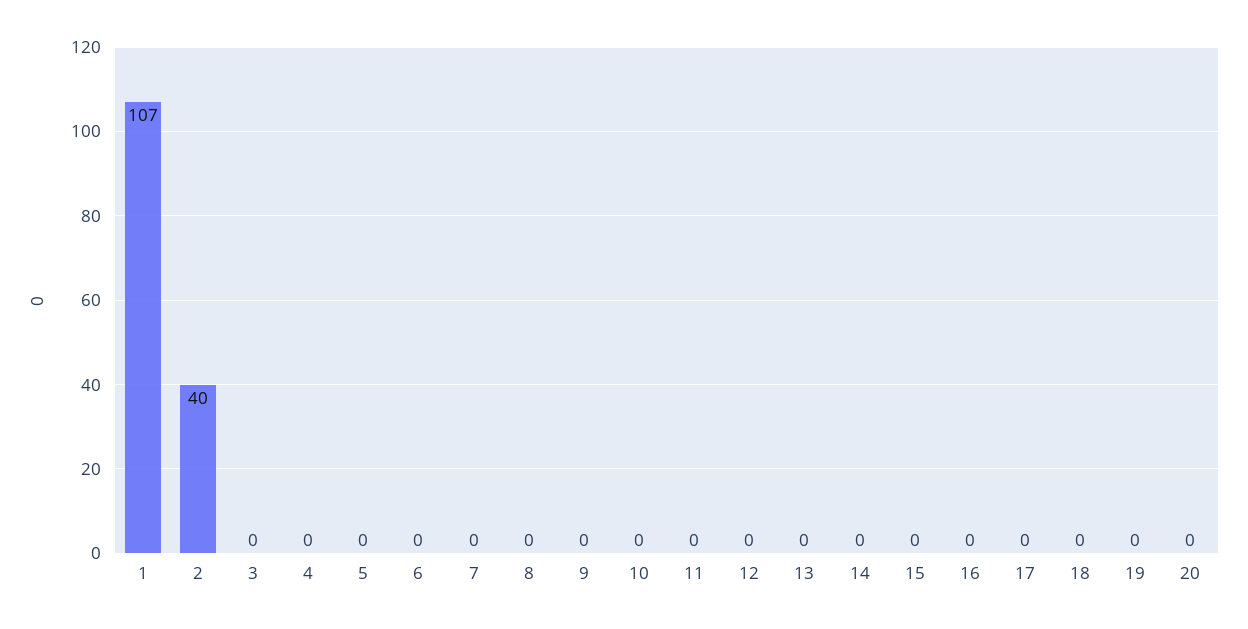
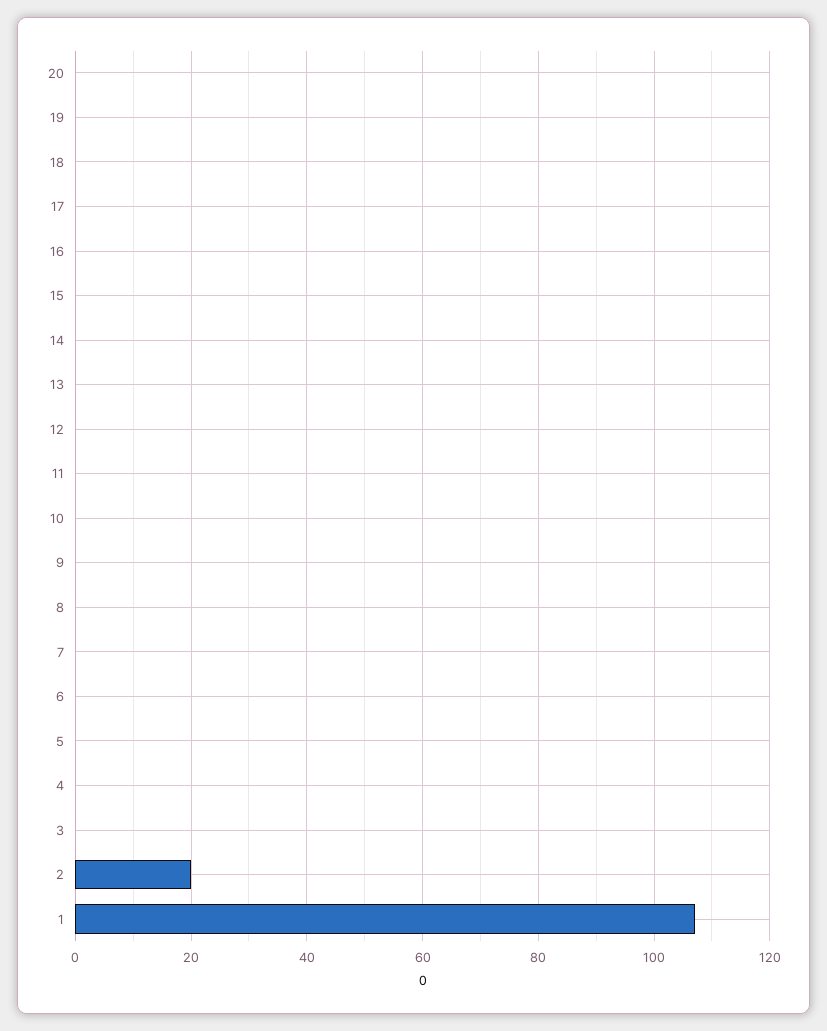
2: 40 -> 20

